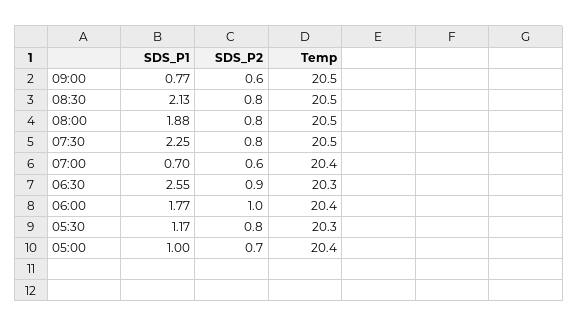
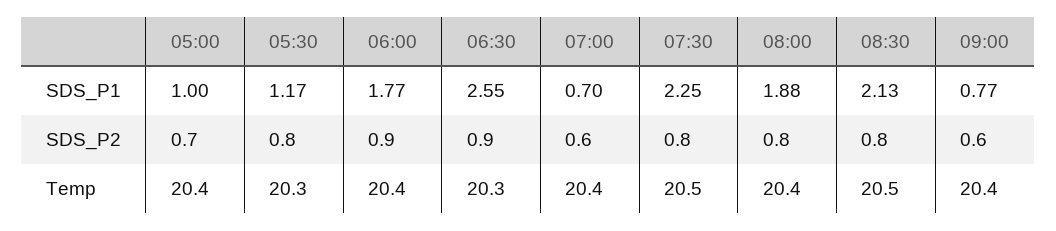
Temp, 09:00: 20.5 -> 20.4
Temp, 08:00: 20.5 -> 20.4
SDS_P2, 06:00: 1 -> 0.9

